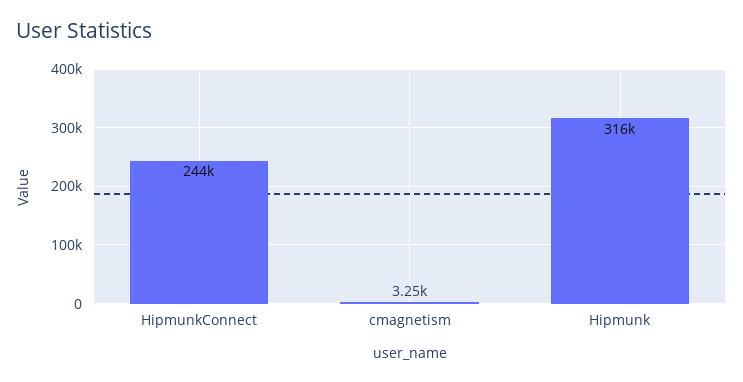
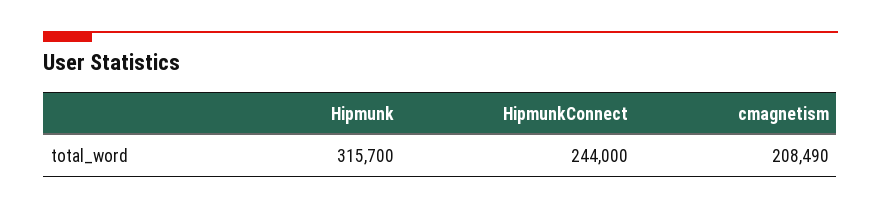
cmagnetism: 3250 -> 208490

